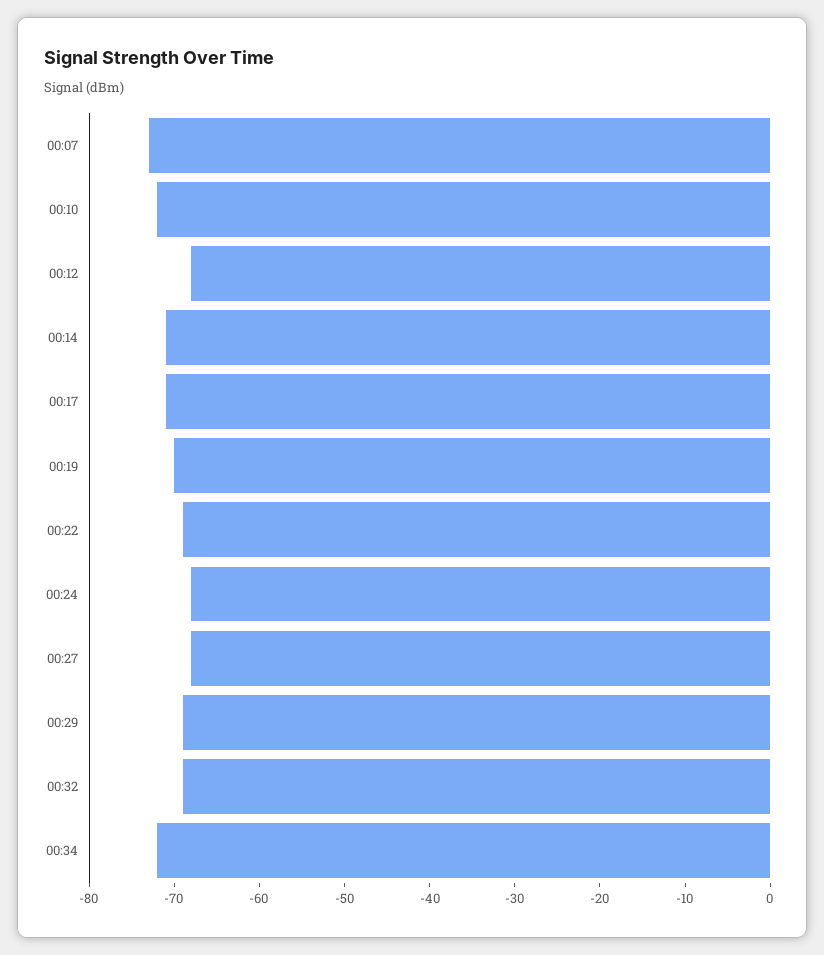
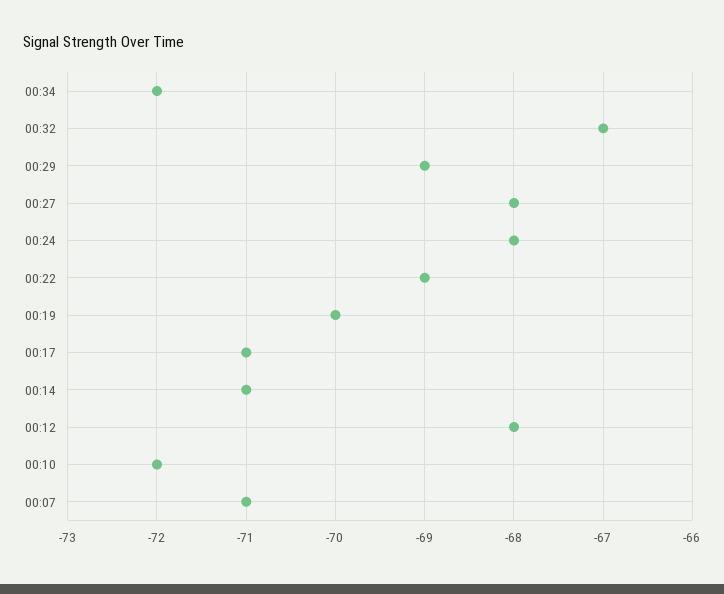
00:07: -73 -> -71
00:32: -69 -> -67

